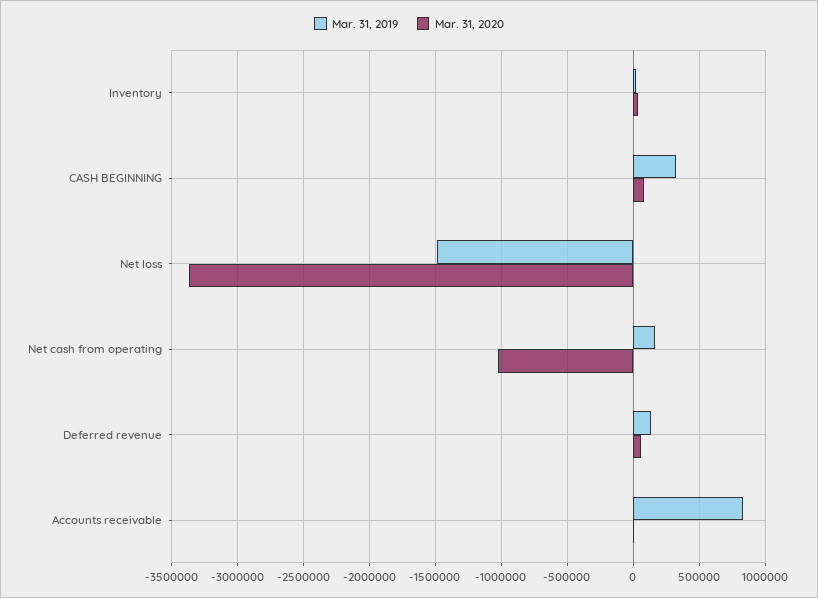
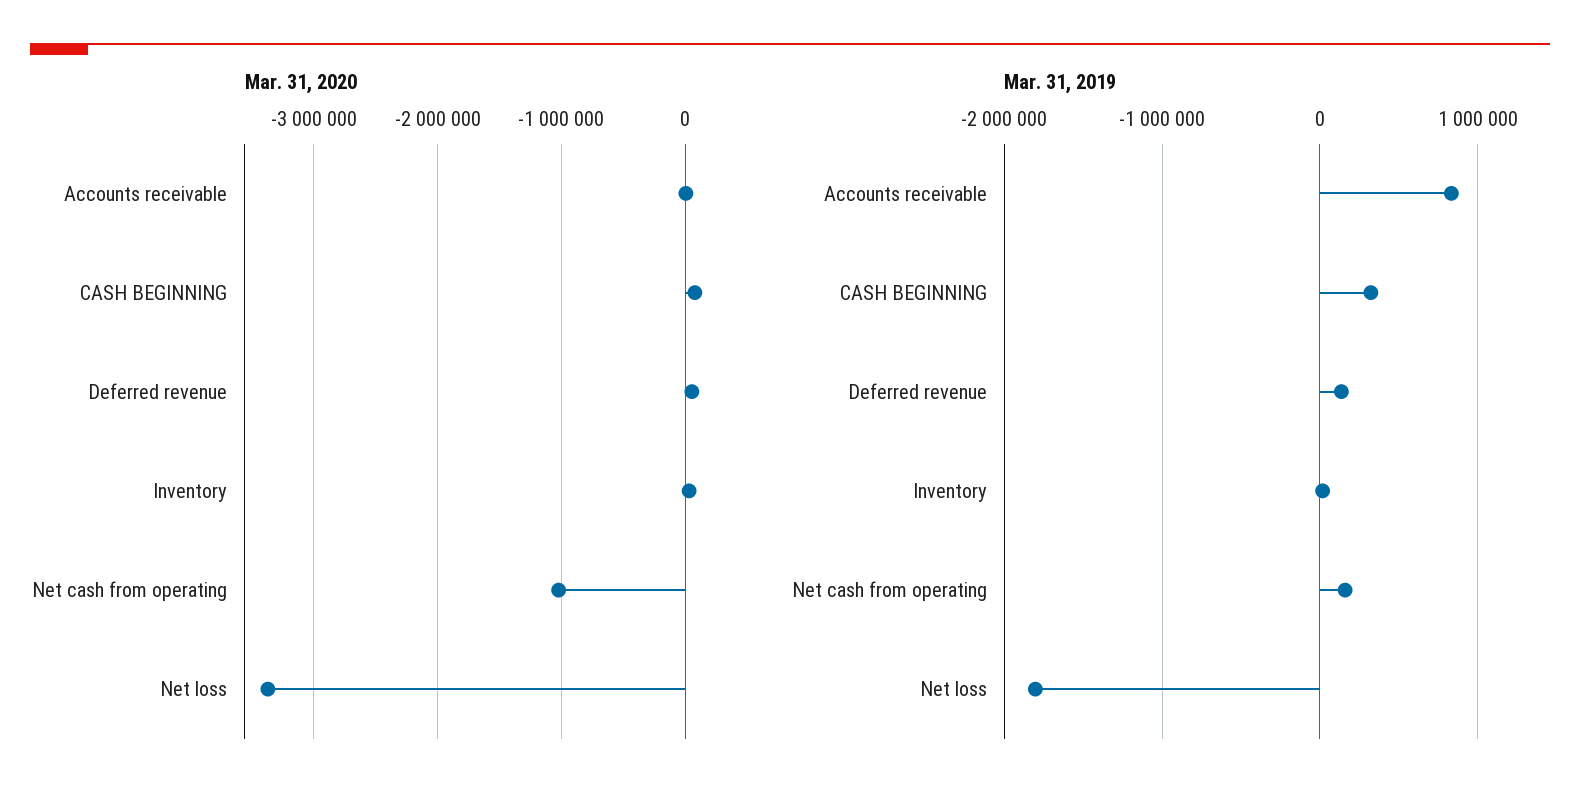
Mar. 31, 2019, Net loss: -1500000 -> -1800000

